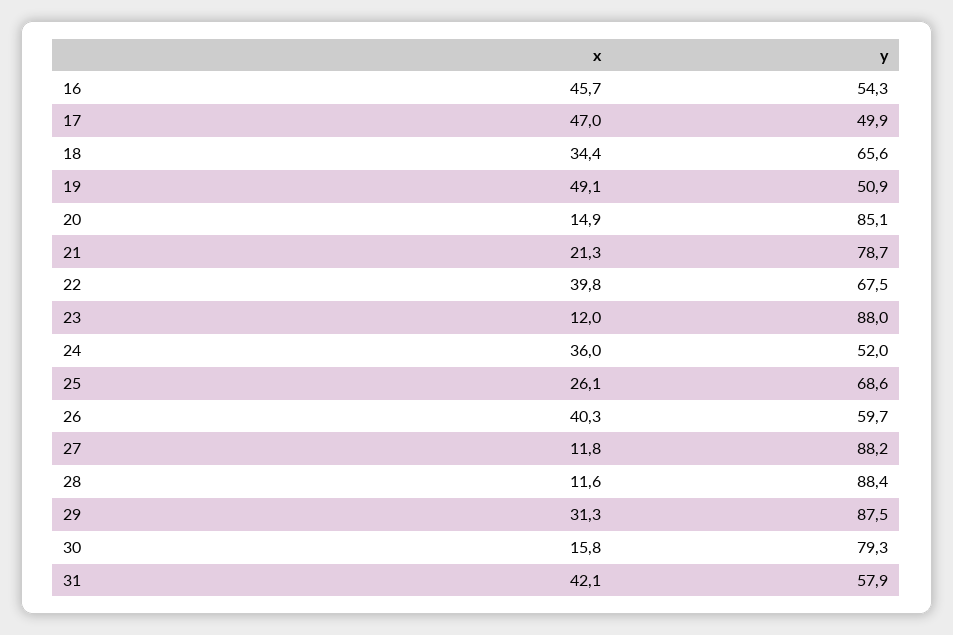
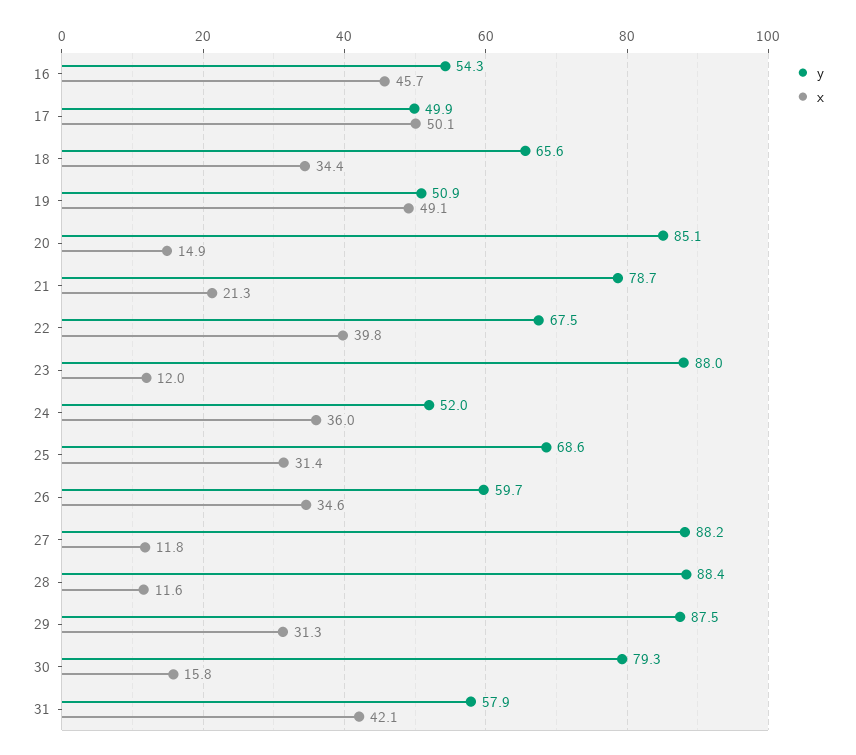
x, 17: 47 -> 50.1
x, 25: 26.1 -> 31.4
x, 26: 40.3 -> 34.6

